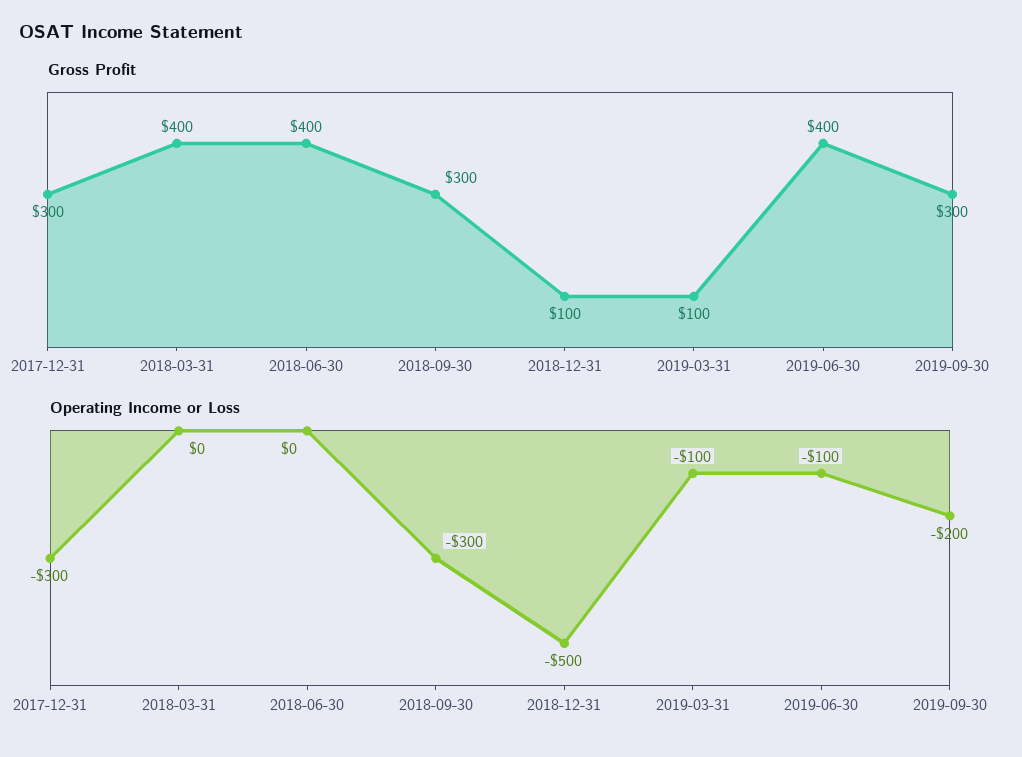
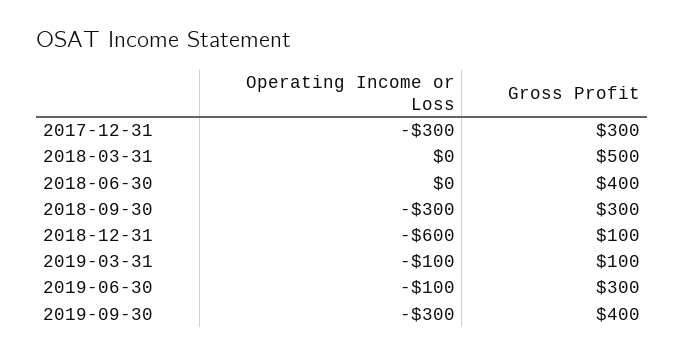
Gross Profit, 2018-03-31: 400 -> 500
Gross Profit, 2019-06-30: 400 -> 300
Gross Profit, 2019-09-30: 300 -> 400
Operating Income or Loss, 2018-12-31: -500 -> -600
Operating Income or Loss, 2019-09-30: -200 -> -300

